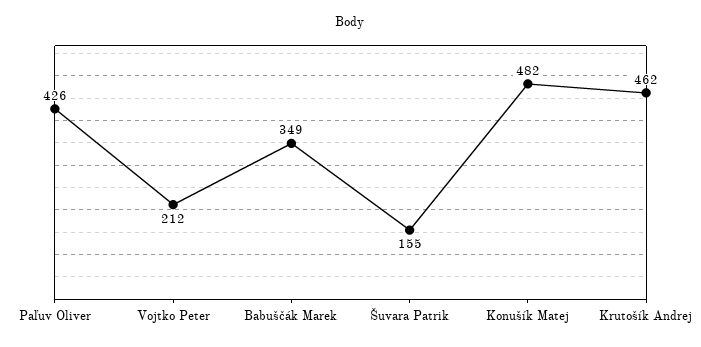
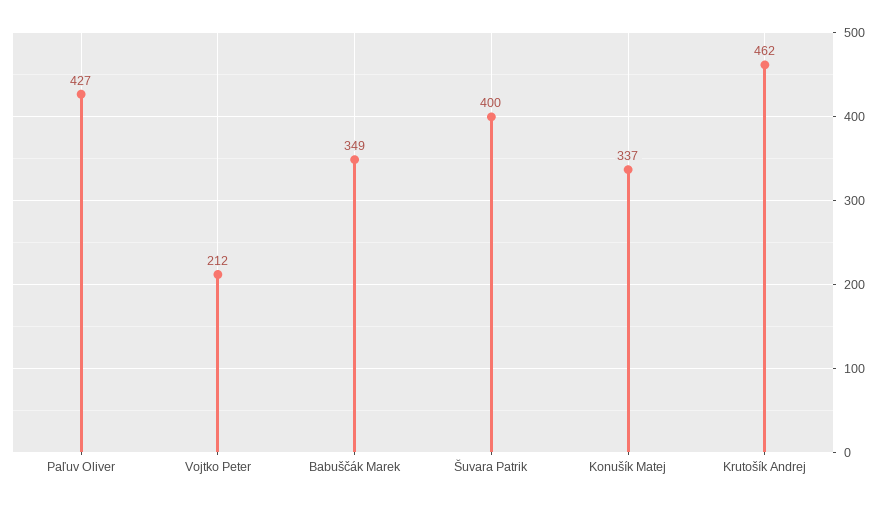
Paľuv Oliver: 426 -> 427
Šuvara Patrik: 155 -> 400
Konušík Matej: 482 -> 337

